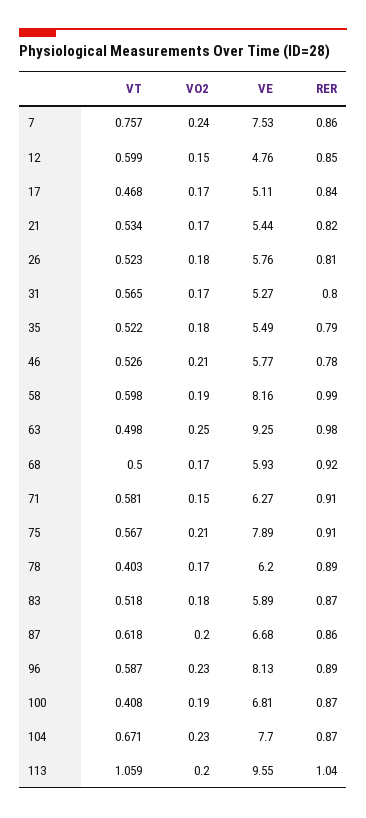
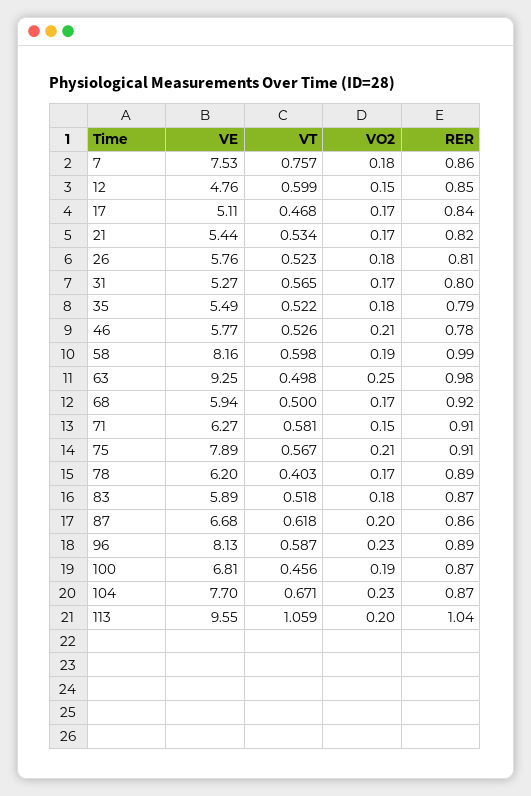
VO2, 7: 0.24 -> 0.18
VE, 68: 5.93 -> 5.94
VT, 100: 0.408 -> 0.456

